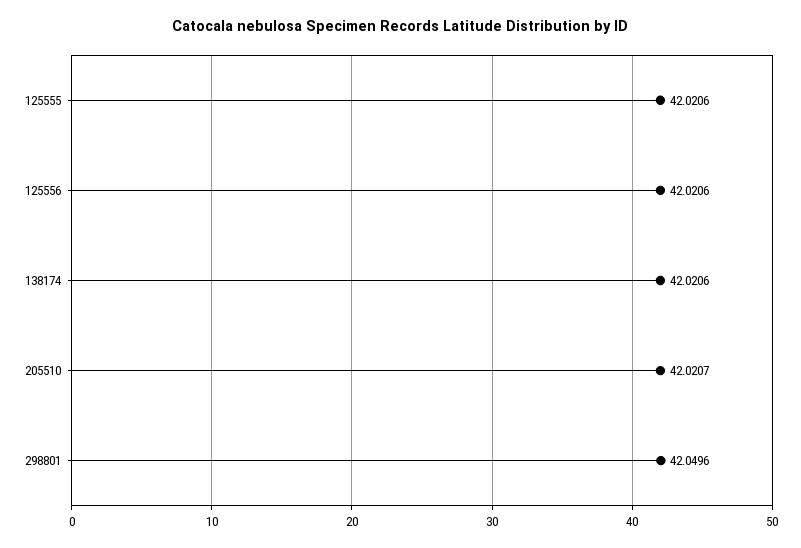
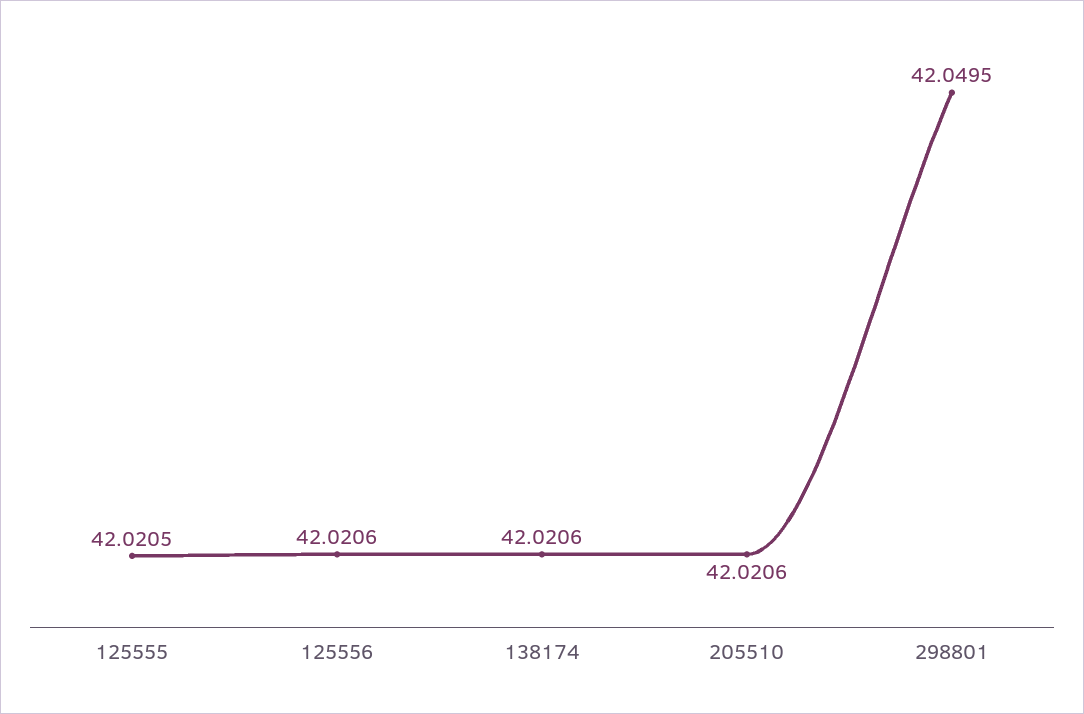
125555: 42.0206 -> 42.0205
205510: 42.0207 -> 42.0206
298801: 42.0496 -> 42.0495

